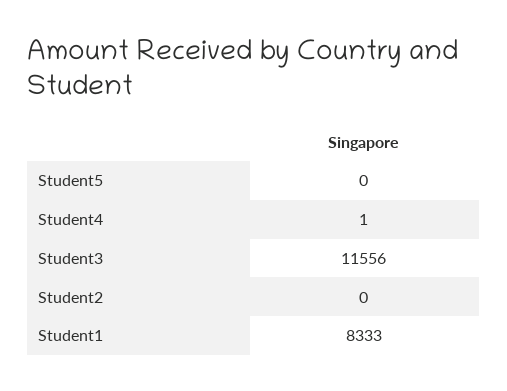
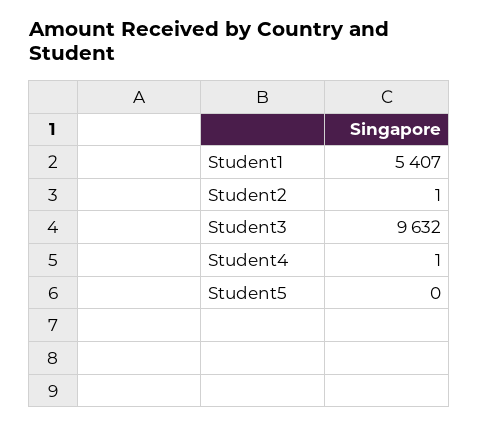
Student3: 11556 -> 9632
Student2: 0 -> 1
Student1: 8333 -> 5407

